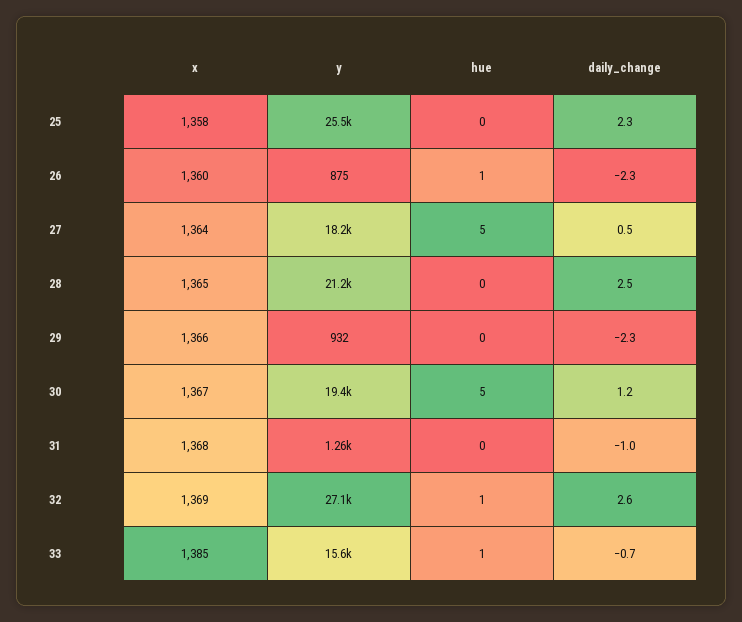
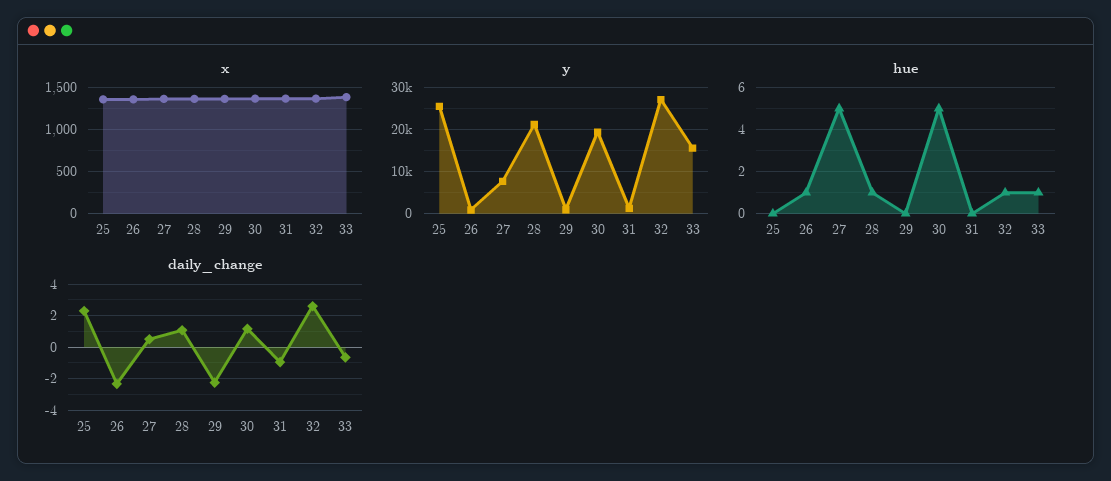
y, 27: 18200 -> 8000
hue, 28: 0 -> 1
daily_change, 28: 2.5 -> 1

